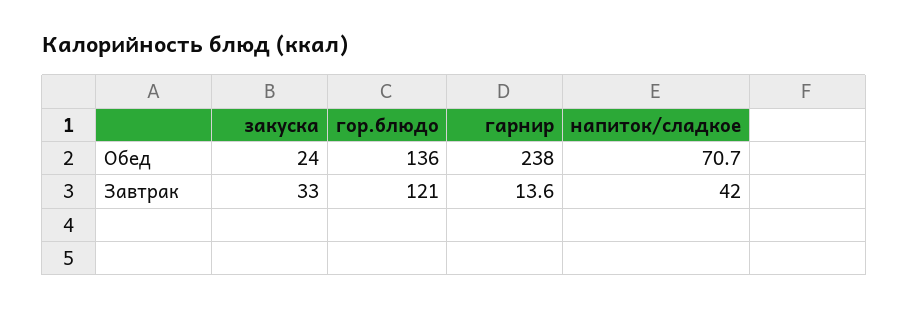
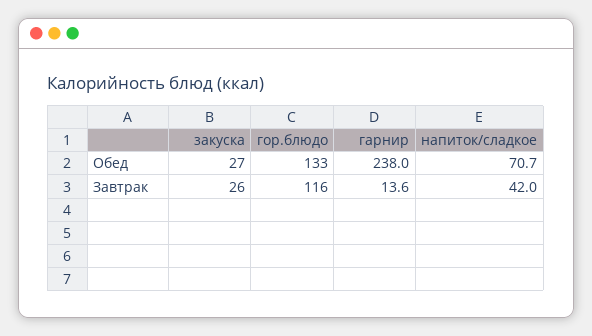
закуска, Обед: 24 -> 27
гор.блюдо, Обед: 136 -> 133
закуска, Завтрак: 33 -> 26
гор.блюдо, Завтрак: 121 -> 116

